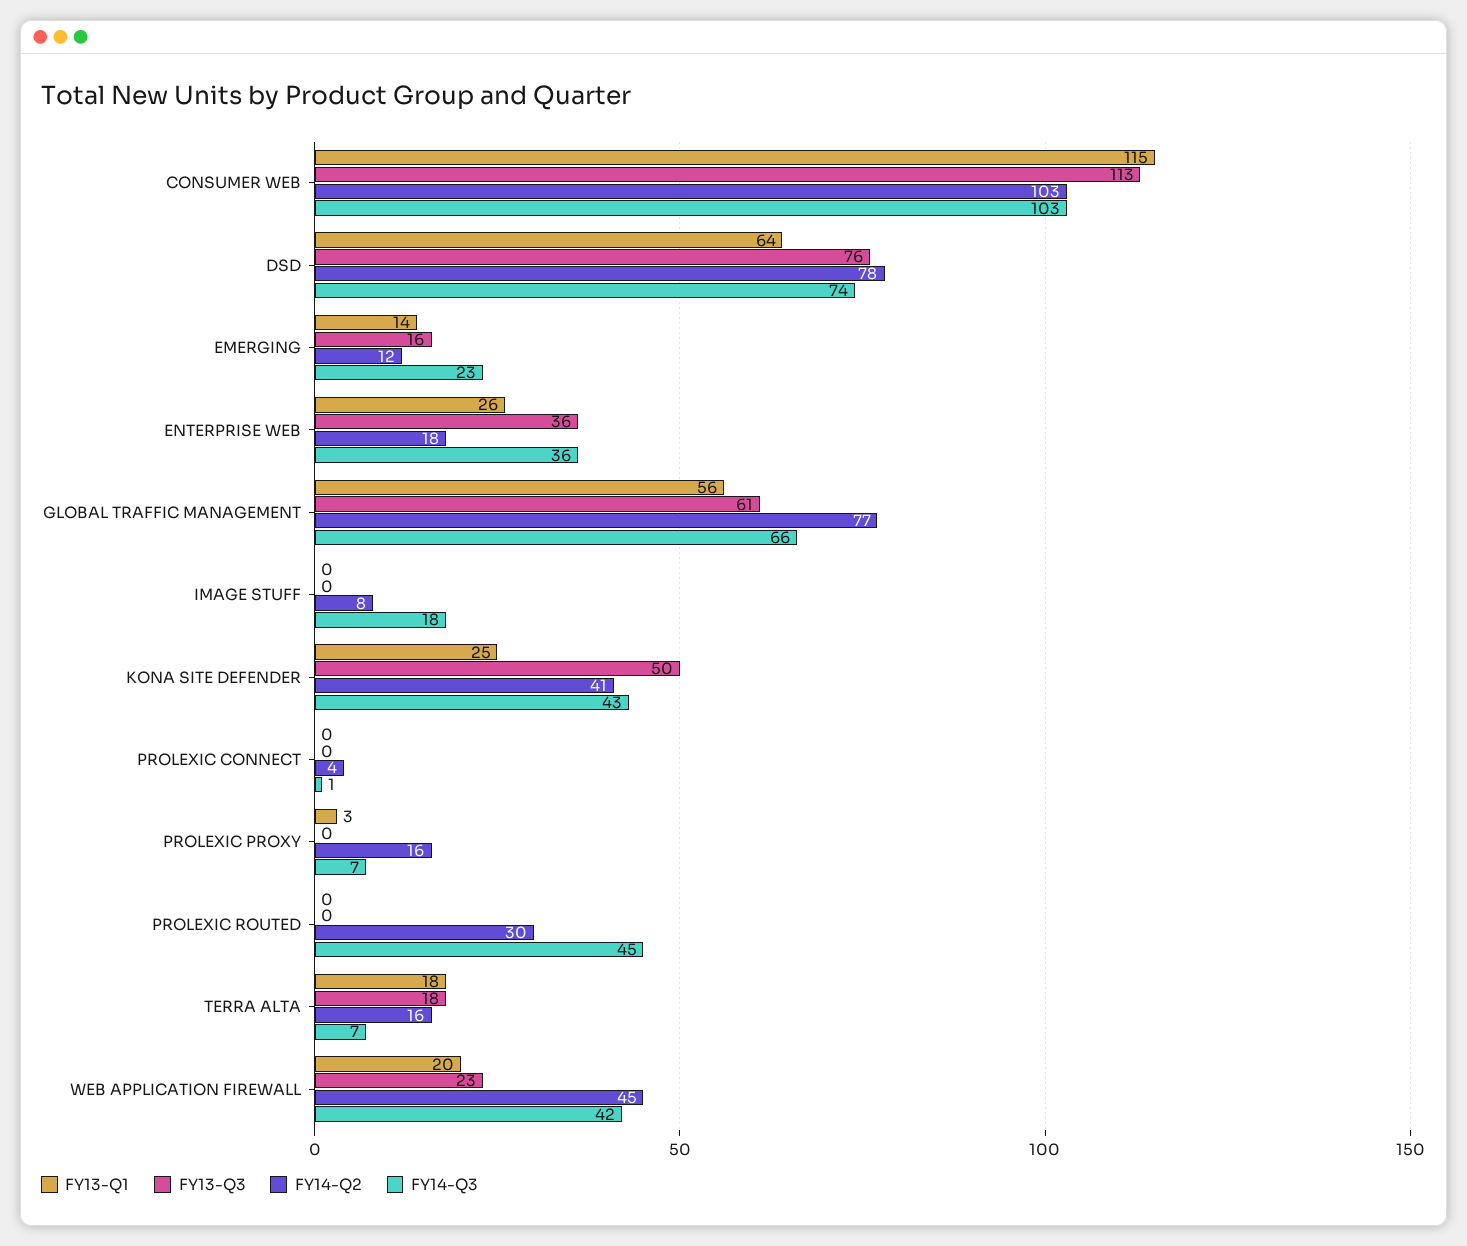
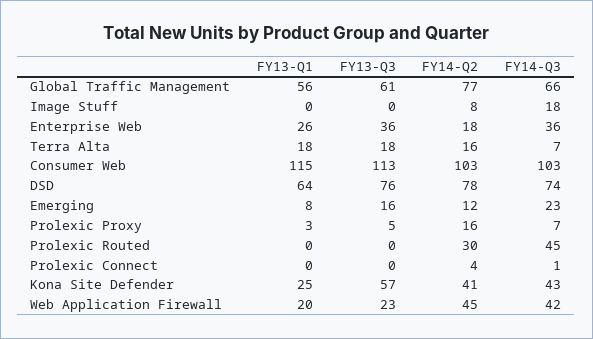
FY13-Q1, EMERGING: 14 -> 8
FY13-Q3, KONA SITE DEFENDER: 50 -> 57
FY13-Q3, PROLEXIC PROXY: 0 -> 5

